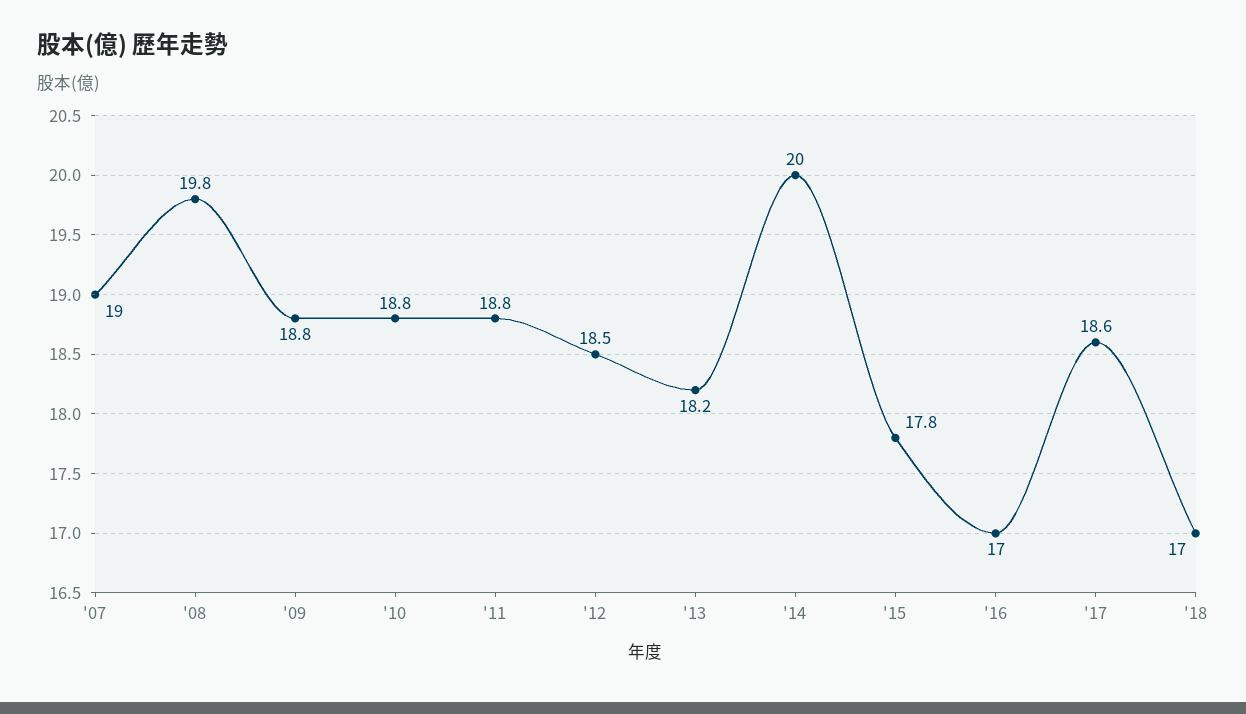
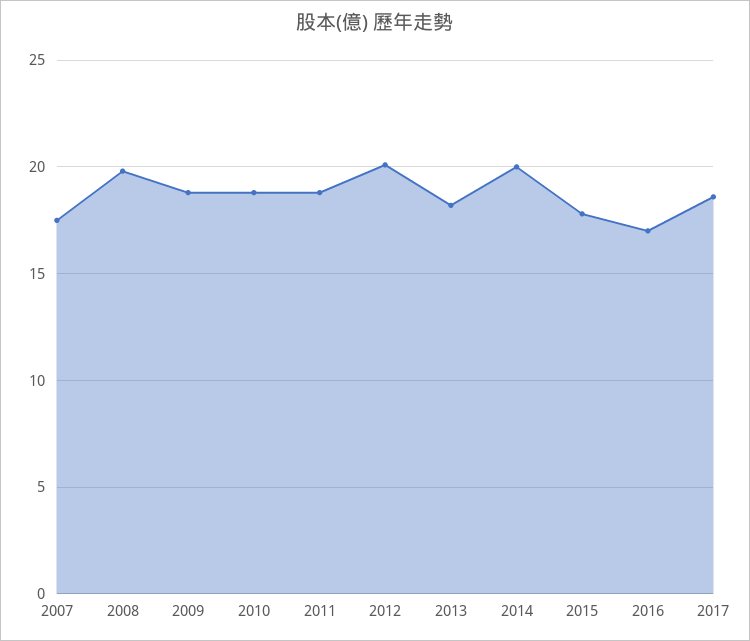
'07: 19 -> 17.5
'12: 18.5 -> 20
'18: 17 -> none

